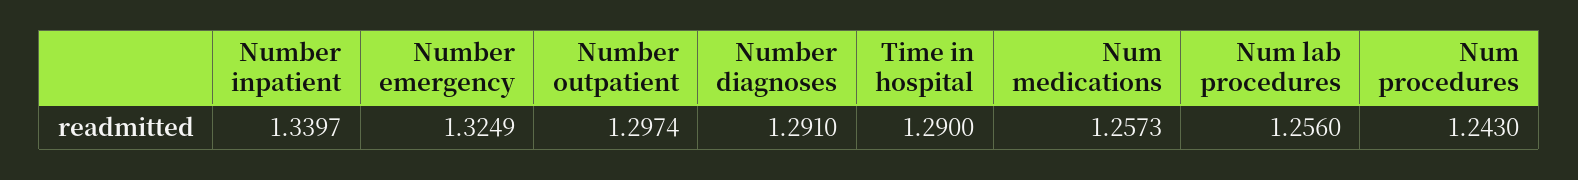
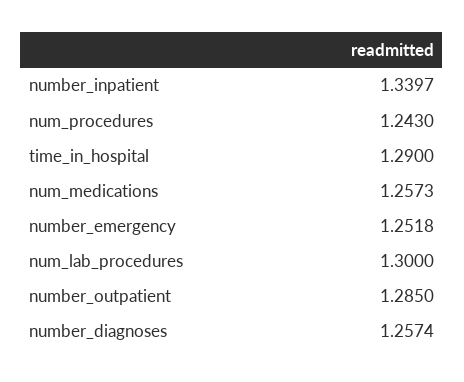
Number emergency: 1.3249 -> 1.2518
Number outpatient: 1.2974 -> 1.285
Number diagnoses: 1.291 -> 1.2574
Num lab procedures: 1.256 -> 1.3

